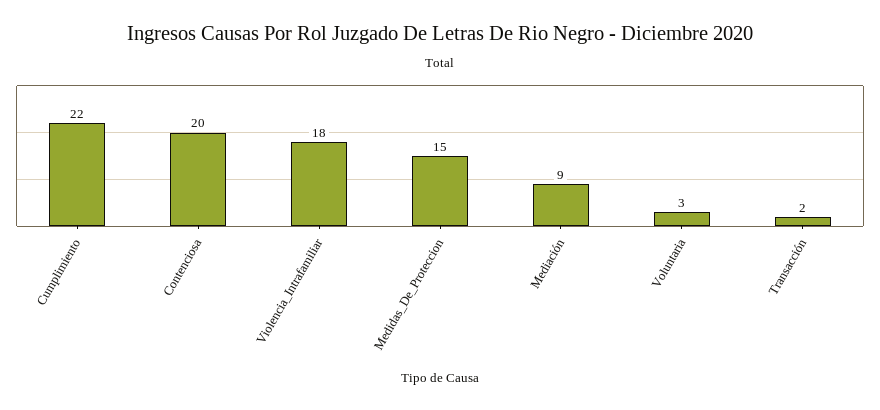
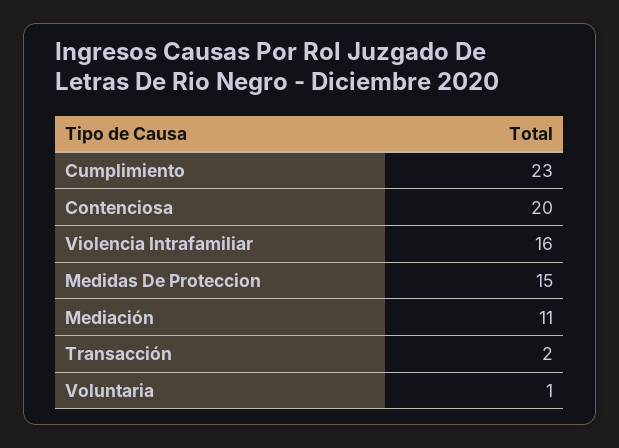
Cumplimiento: 22 -> 23
Violencia_Intrafamiliar: 18 -> 16
Mediación: 9 -> 11
Voluntaria: 3 -> 1

